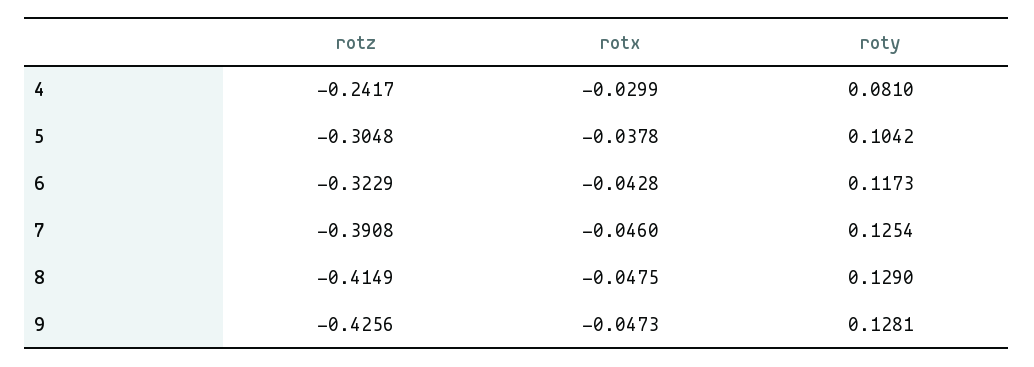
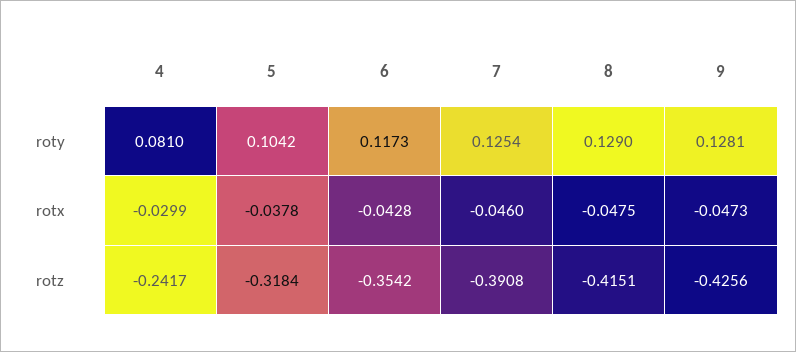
rotz, 5: -0.3048 -> -0.3184
rotz, 6: -0.3229 -> -0.3542
rotz, 8: -0.4149 -> -0.4151

